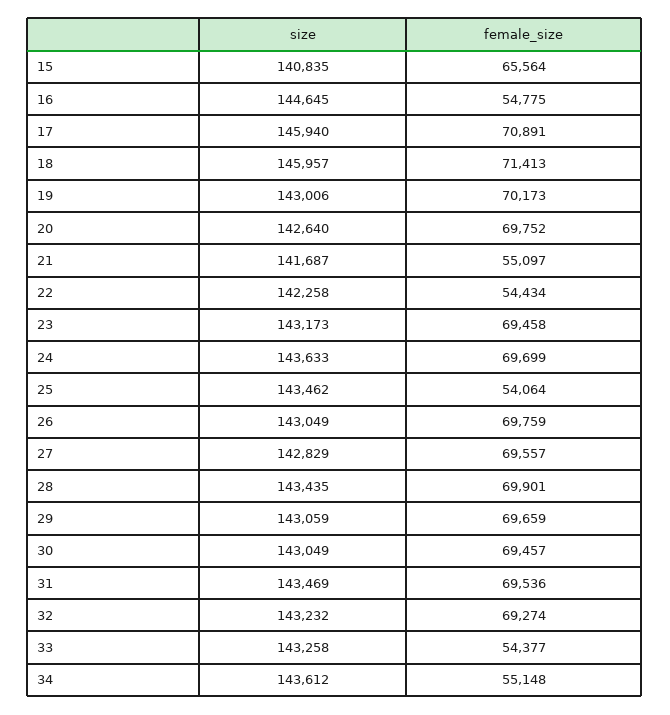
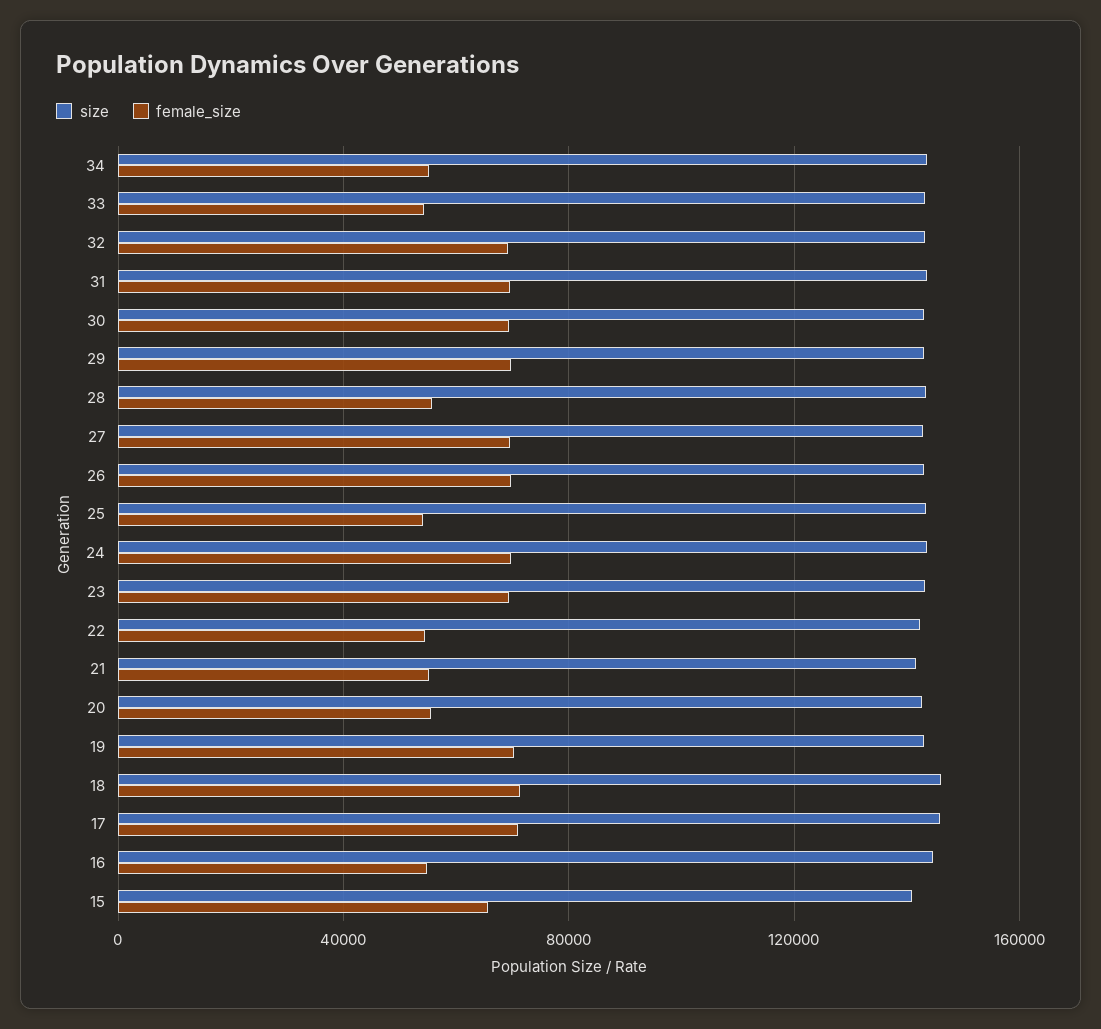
female_size, 20: 69752 -> 55000
female_size, 28: 69901 -> 55000

